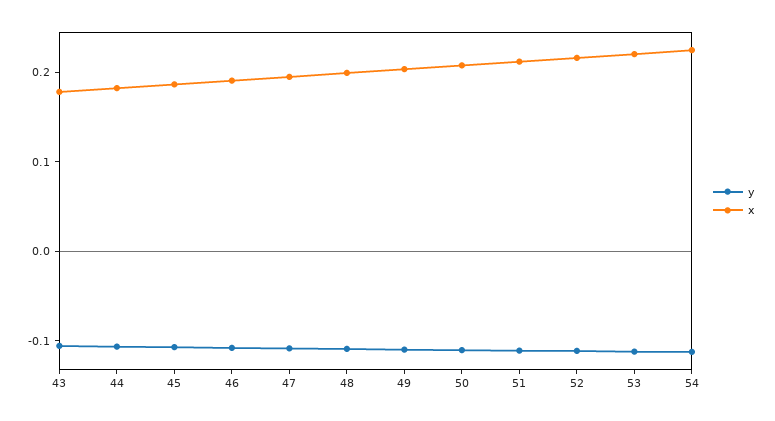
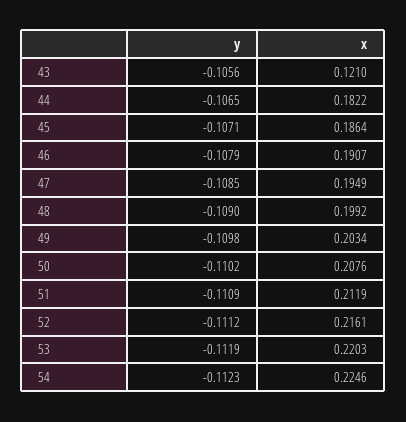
x, 43: 0.18 -> 0.121

